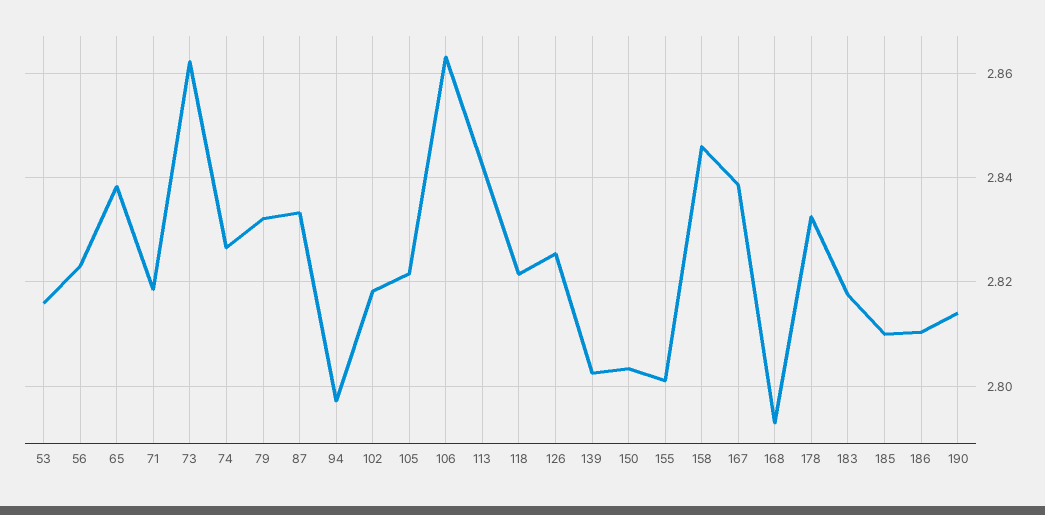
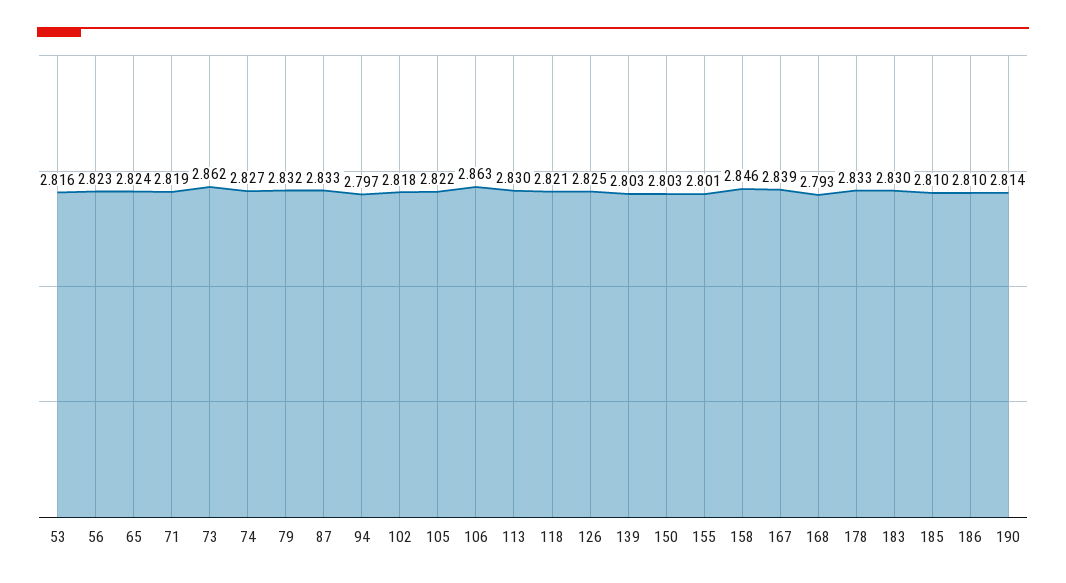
65: 2.838 -> 2.824
113: 2.842 -> 2.83
183: 2.818 -> 2.83

